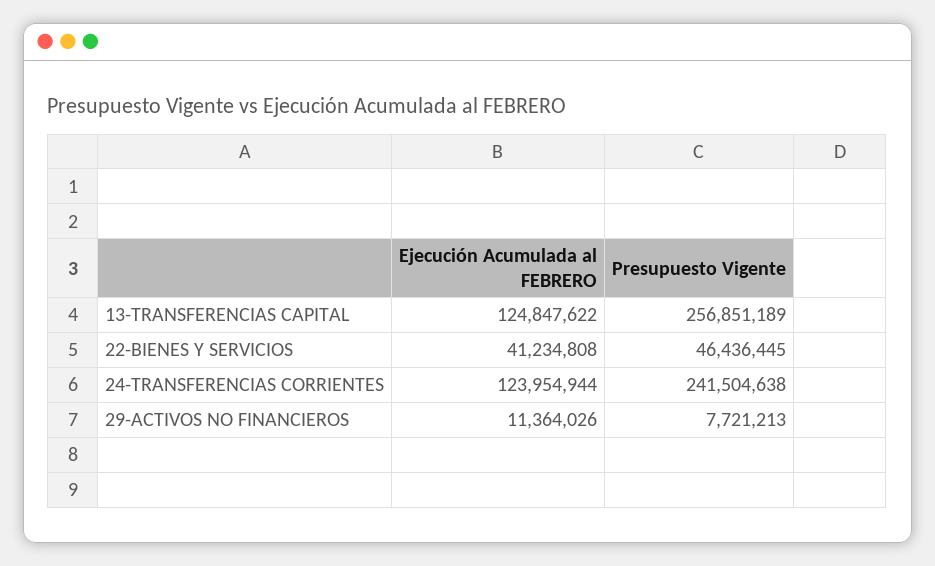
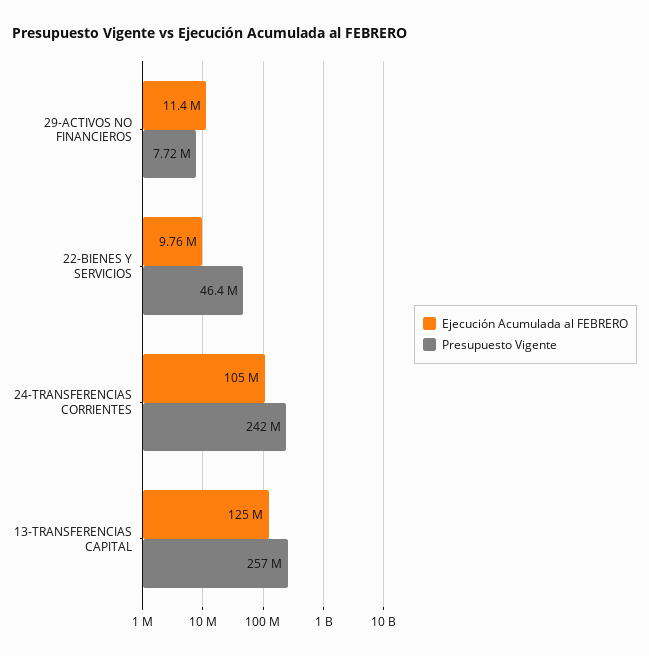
Ejecución Acumulada al FEBRERO, 22-BIENES Y SERVICIOS: 41234808 -> 9760000
Ejecución Acumulada al FEBRERO, 24-TRANSFERENCIAS CORRIENTES: 123954944 -> 105000000

